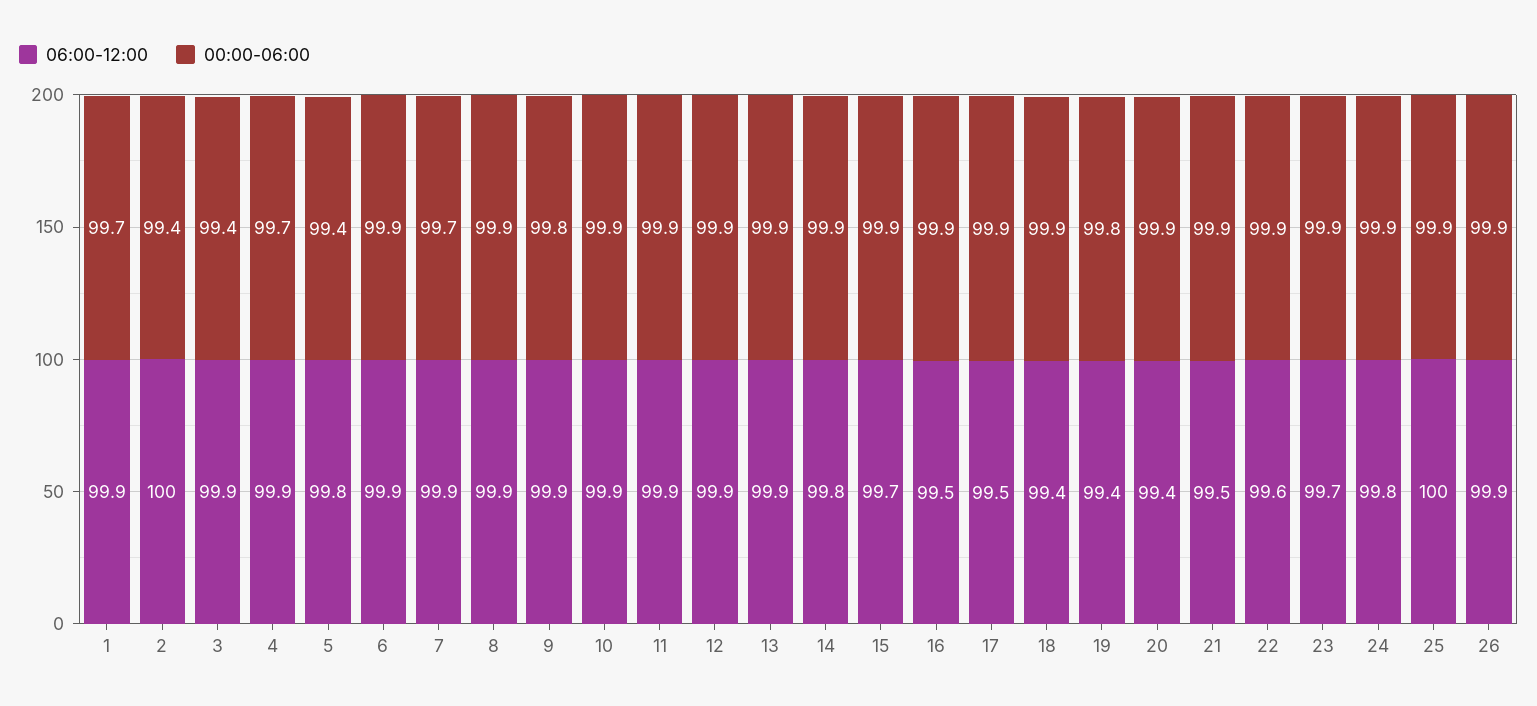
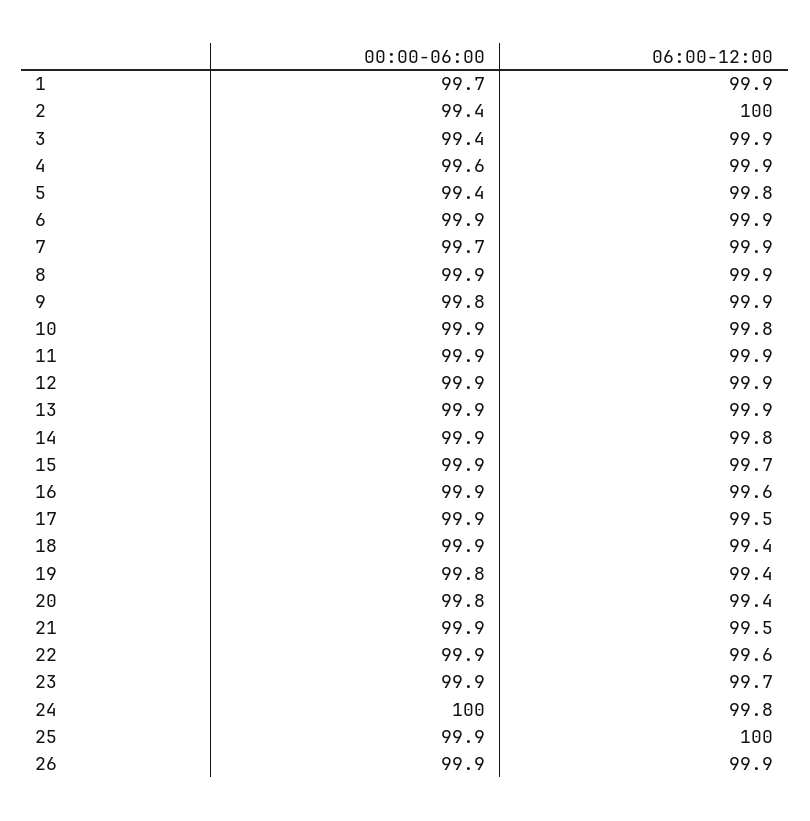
00:00-06:00, 4: 99.7 -> 99.6
06:00-12:00, 10: 99.9 -> 99.8
06:00-12:00, 16: 99.5 -> 99.6
00:00-06:00, 20: 99.9 -> 99.8
00:00-06:00, 24: 99.9 -> 100

